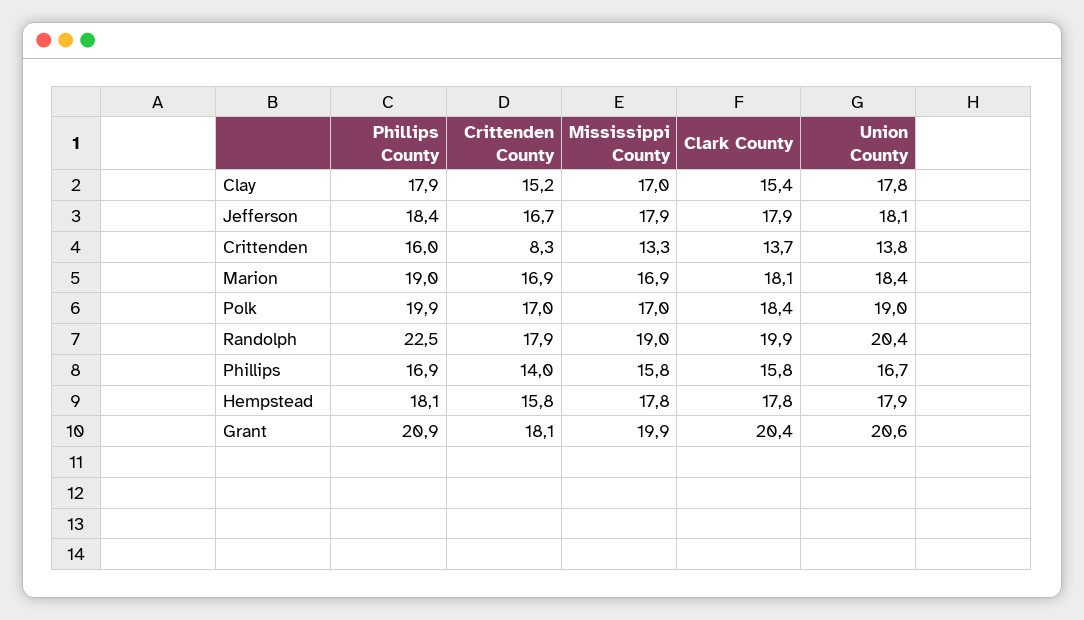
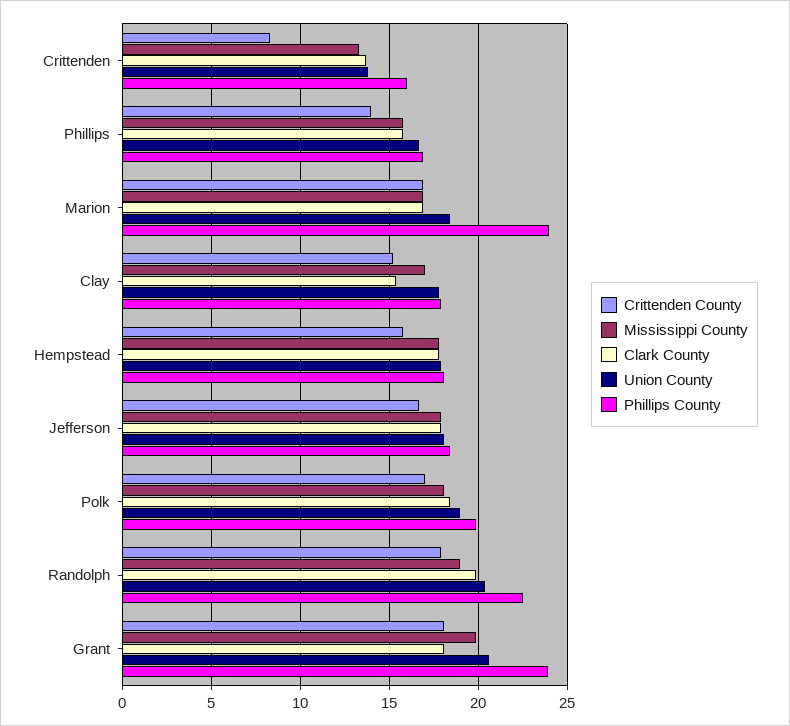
Phillips County, Marion: 19 -> 24
Clark County, Marion: 18.1 -> 17
Mississippi County, Polk: 17 -> 18
Phillips County, Grant: 20.9 -> 24
Clark County, Grant: 20.4 -> 18

